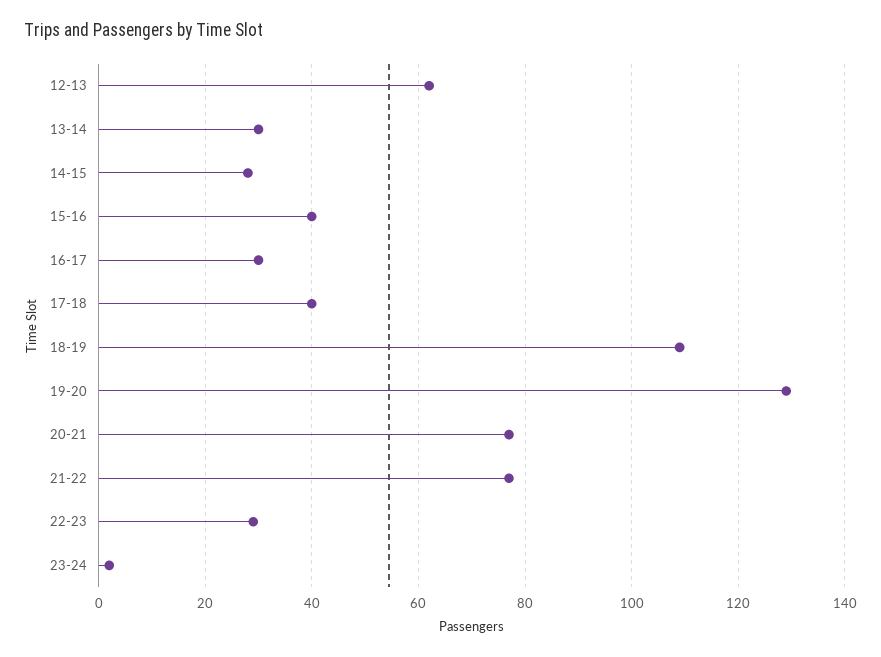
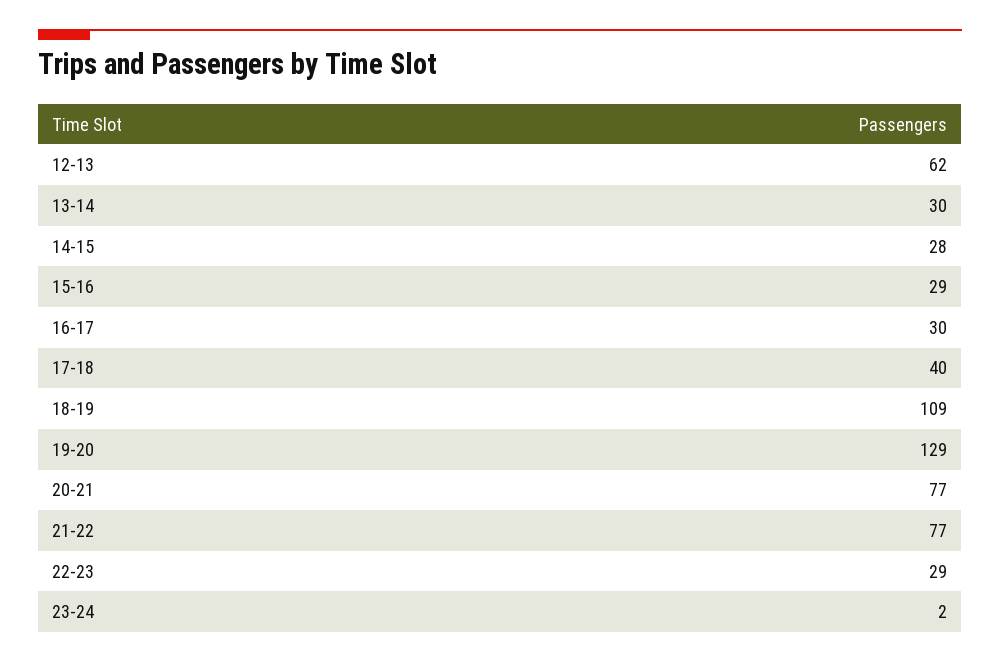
15-16: 40 -> 29

